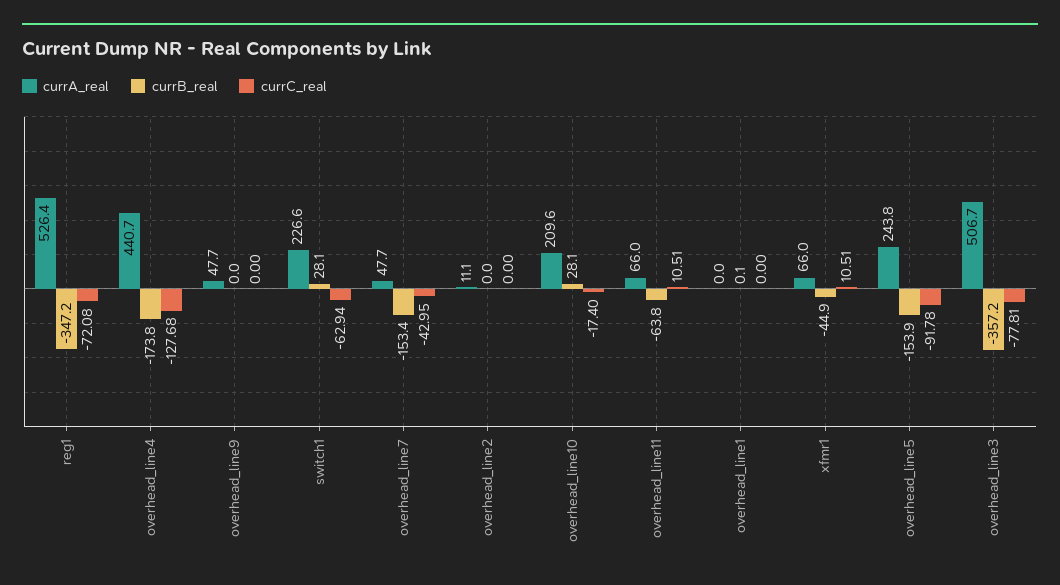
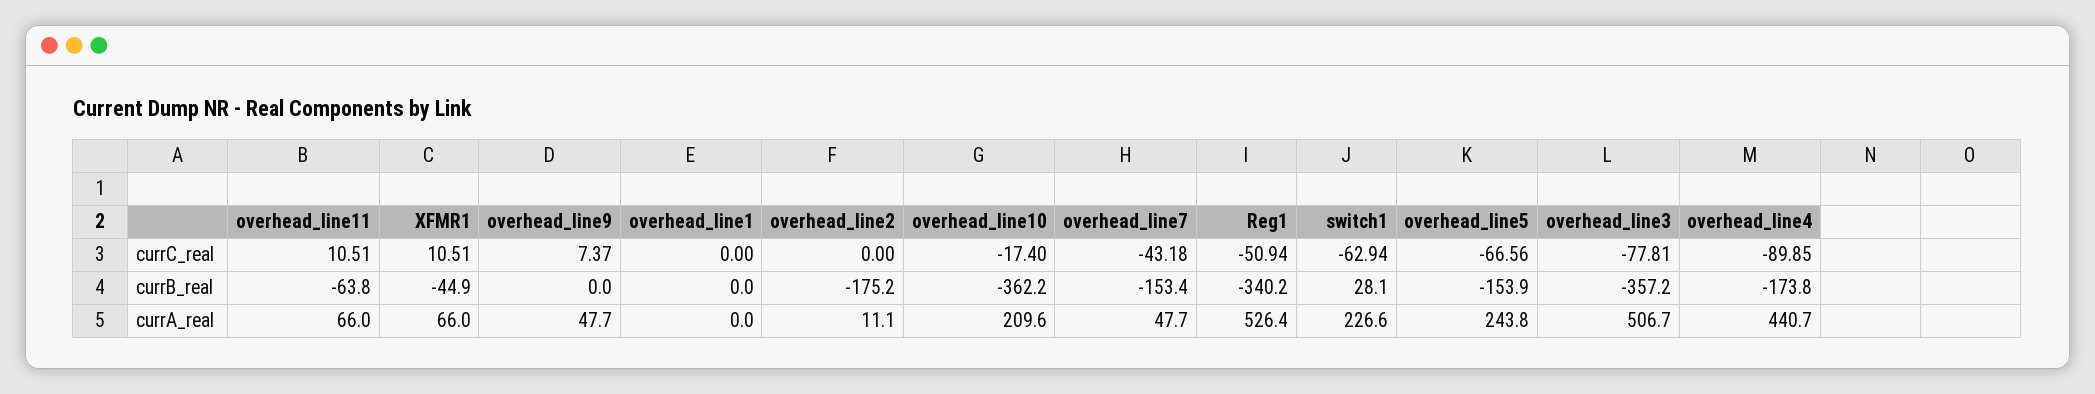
currB_real, reg1: -347.2 -> -340.2
currC_real, reg1: -72.08 -> -50.94
currC_real, overhead_line4: -127.68 -> -89.85
currC_real, overhead_line9: 0 -> 7.37
currC_real, overhead_line7: -42.95 -> -43.18
currB_real, overhead_line2: 0 -> -175.2
currB_real, overhead_line10: 28.1 -> -362.2
currB_real, overhead_line1: 0.1 -> 0
currC_real, overhead_line5: -91.78 -> -66.56

